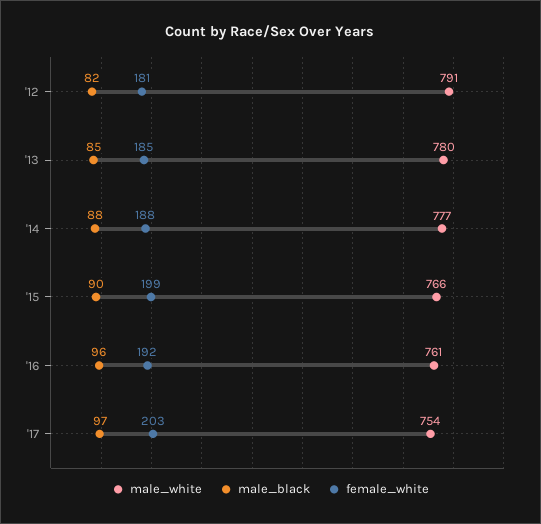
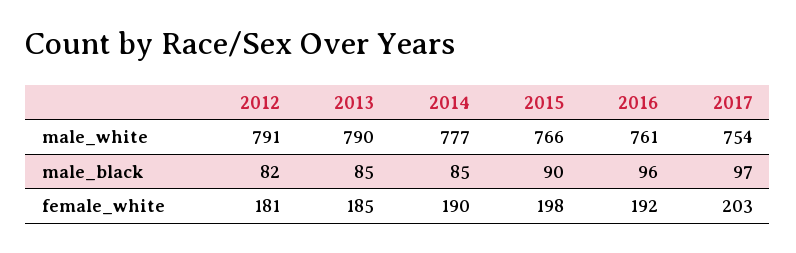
male_white, '13: 780 -> 790
male_black, '14: 88 -> 85
female_white, '14: 188 -> 190
female_white, '15: 199 -> 198

